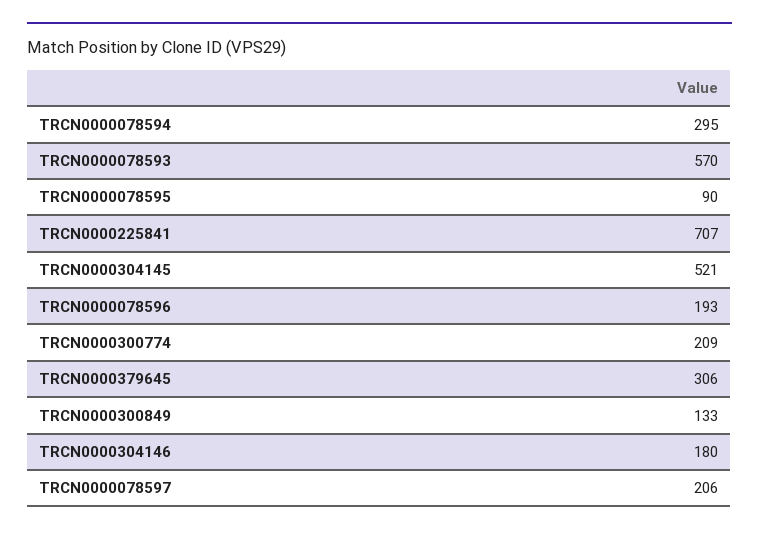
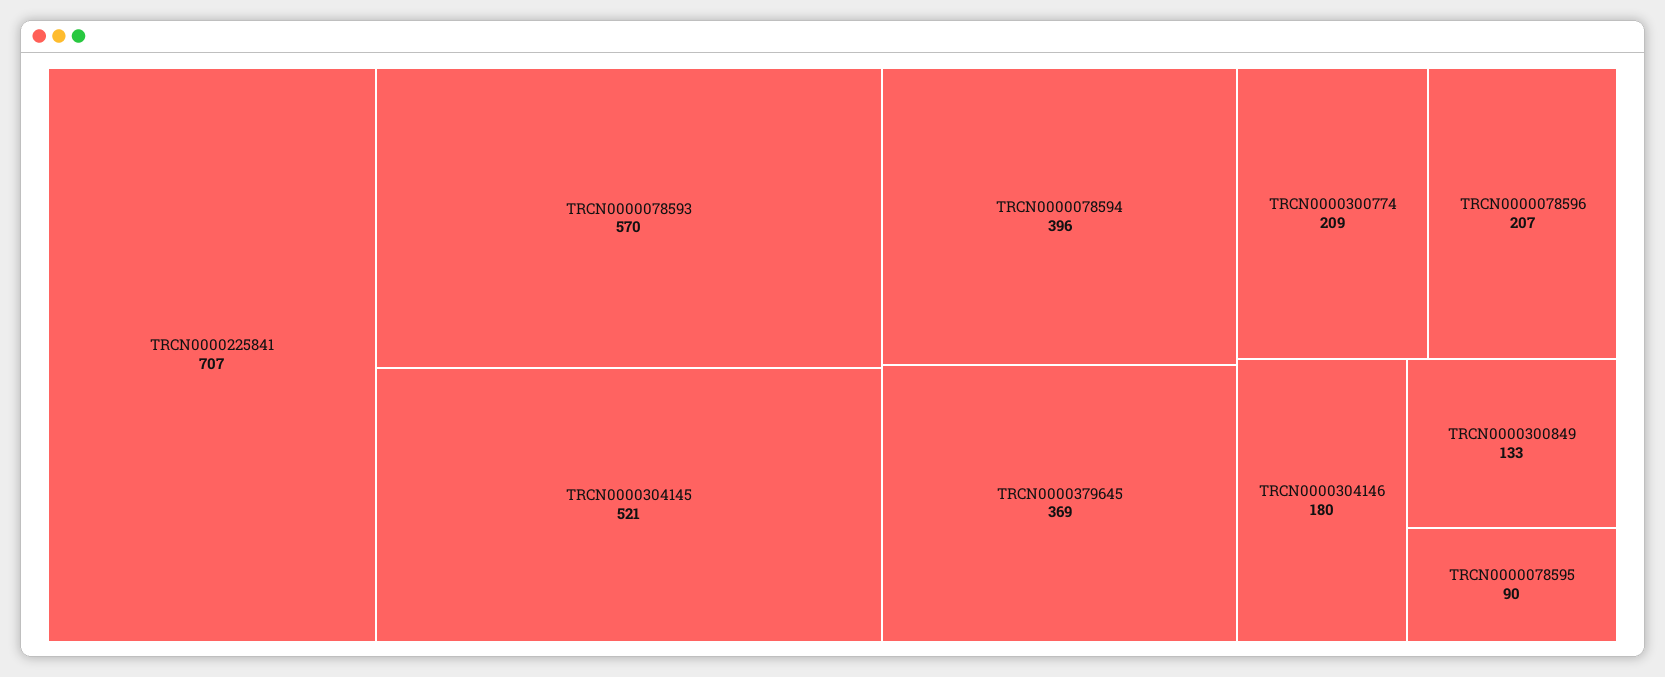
TRCN0000078594: 295 -> 396
TRCN0000078596: 193 -> 207
TRCN0000379645: 306 -> 369
TRCN0000078597: 206 -> none

